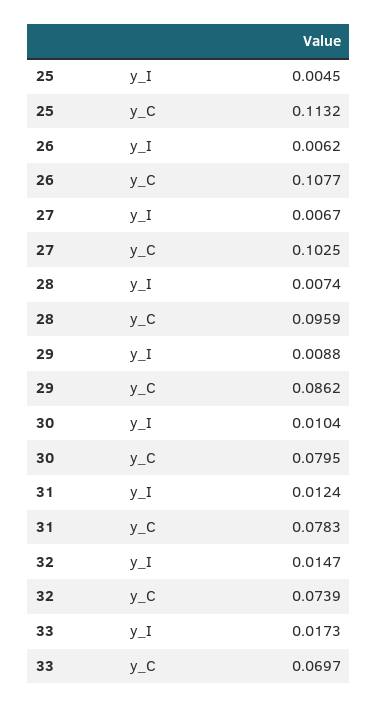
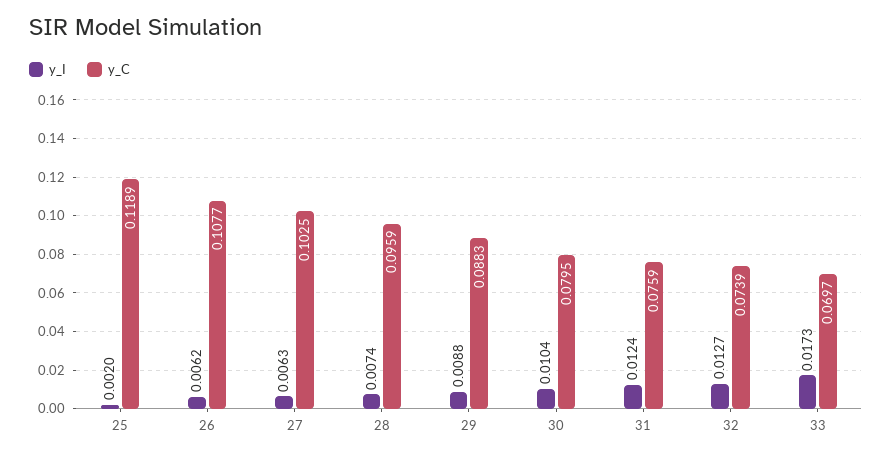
y_I, 25: 0.0045 -> 0.002
y_C, 25: 0.1132 -> 0.1189
y_I, 27: 0.0067 -> 0.0063
y_C, 29: 0.0862 -> 0.0883
y_C, 31: 0.0783 -> 0.0759
y_I, 32: 0.0147 -> 0.0127

